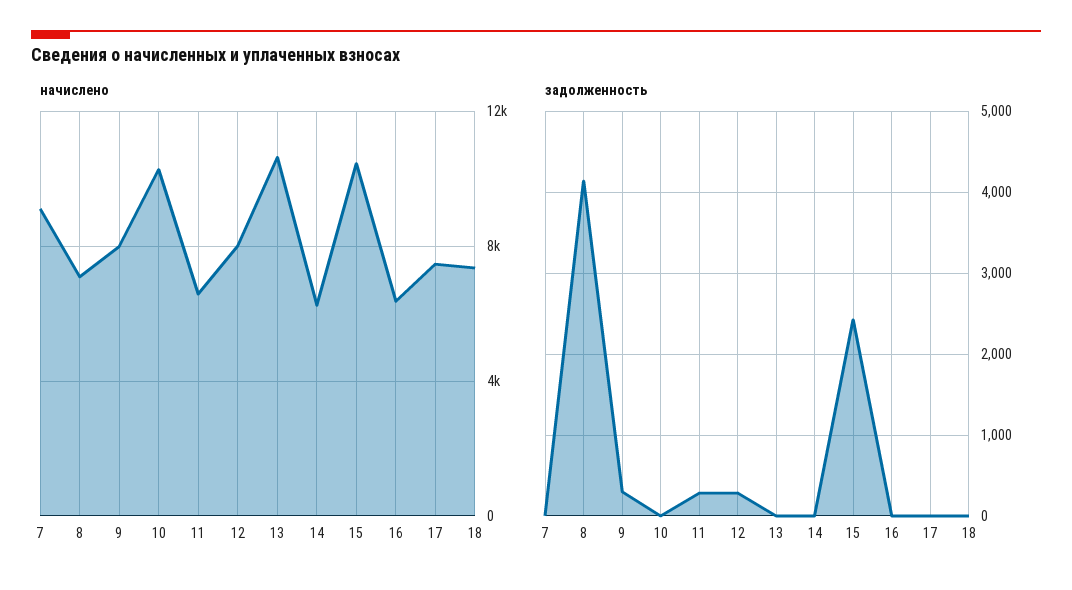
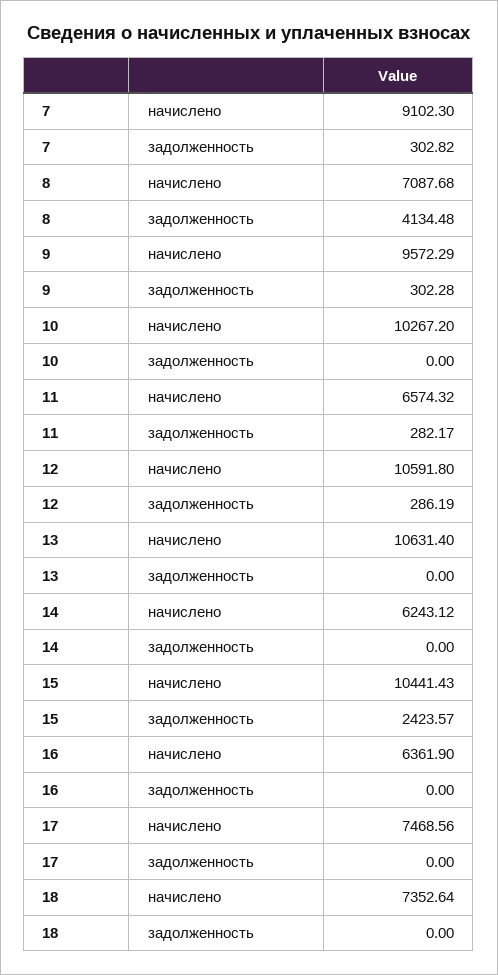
начислено, 9: 8000 -> 9572.29
начислено, 12: 8000 -> 10591.8
задолженность, 7: 0 -> 302.82

